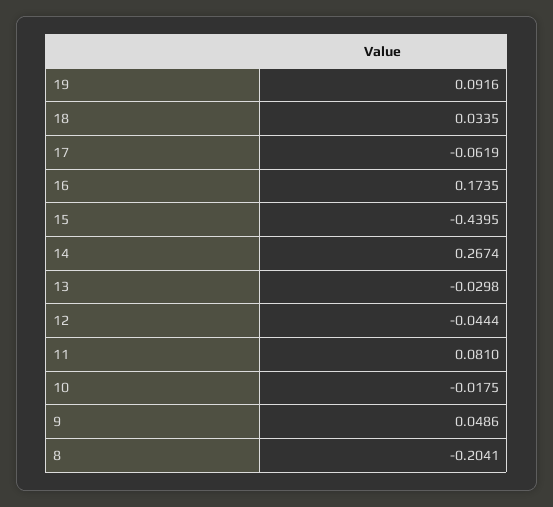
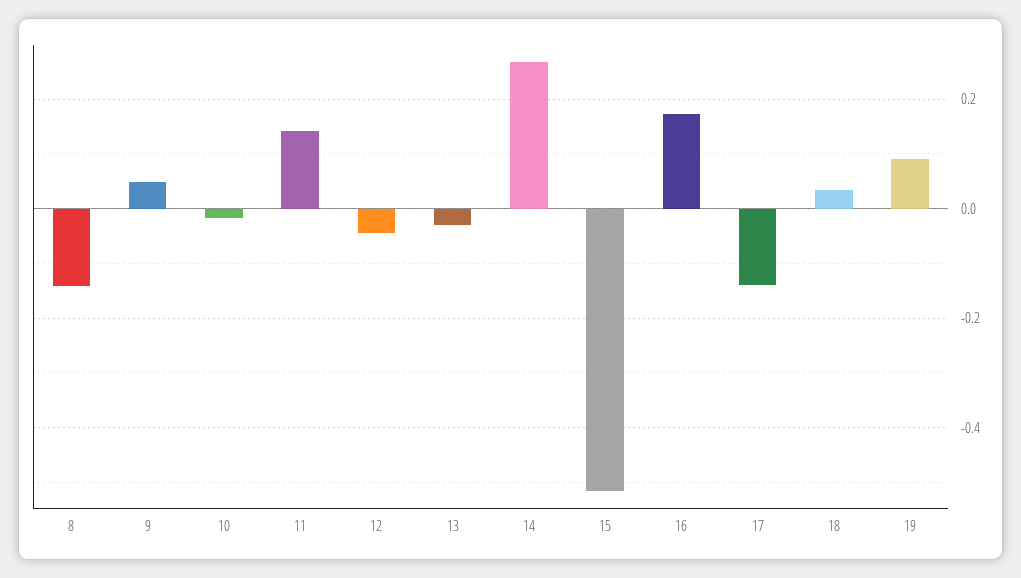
17: -0.0619 -> -0.14
15: -0.4395 -> -0.52
11: 0.081 -> 0.14
8: -0.2041 -> -0.14

